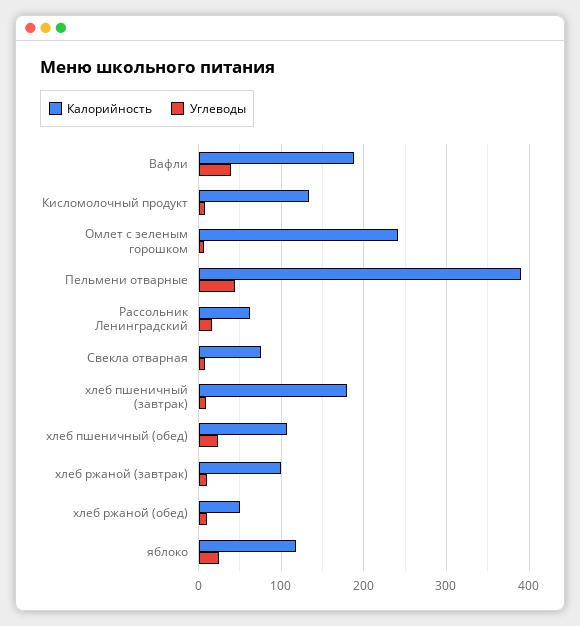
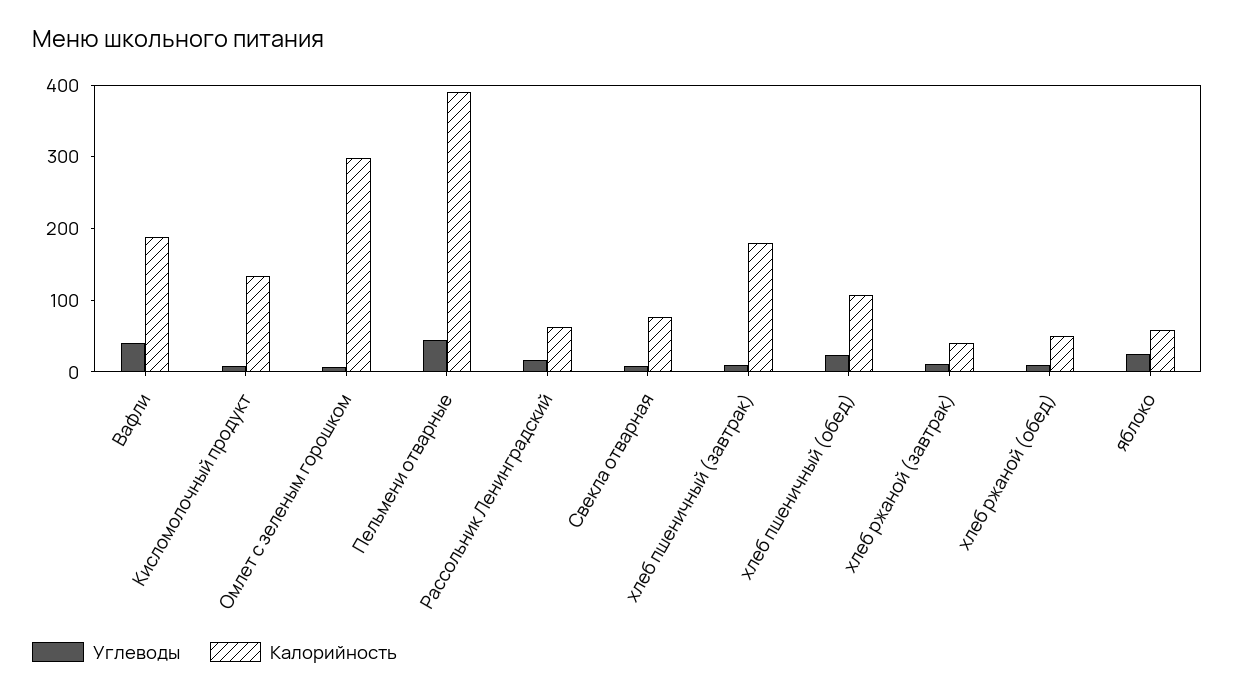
Калорийность, Омлет с зеленым горошком: 240 -> 300
Калорийность, хлеб ржаной (завтрак): 100 -> 40
Калорийность, яблоко: 120 -> 60

